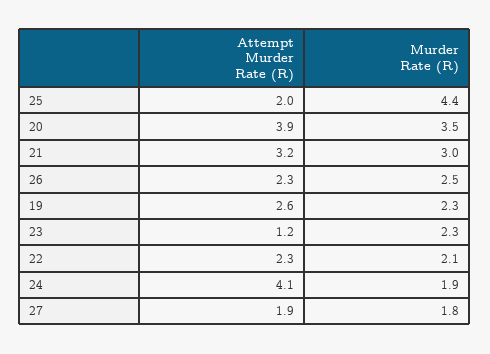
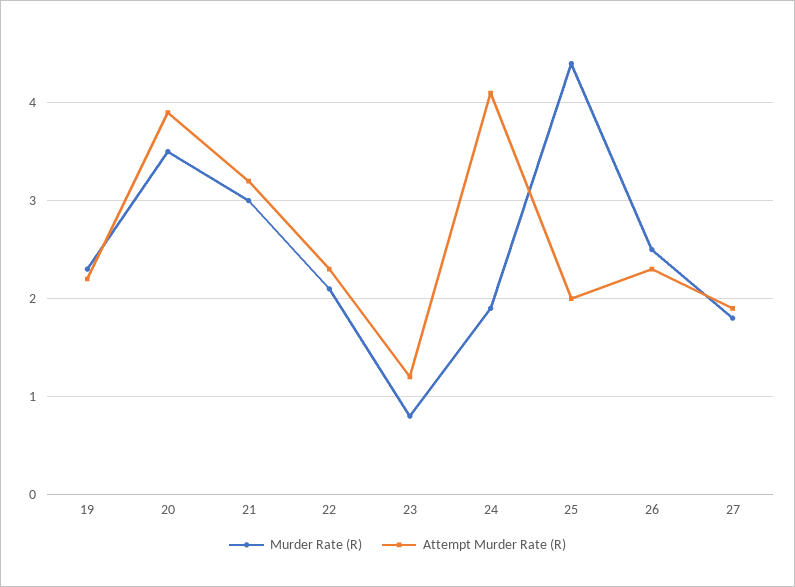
Attempt Murder Rate (R), 19: 2.6 -> 2.2
Murder Rate (R), 23: 2.3 -> 0.8

